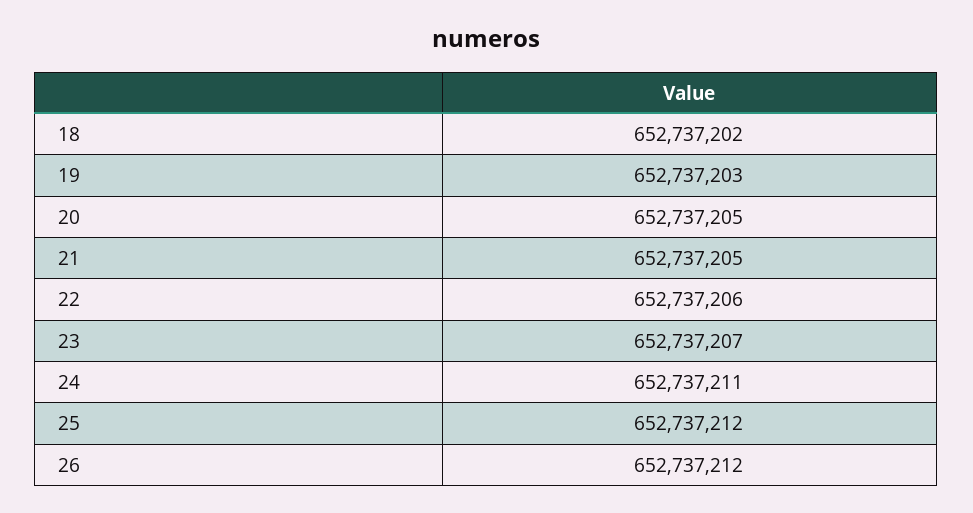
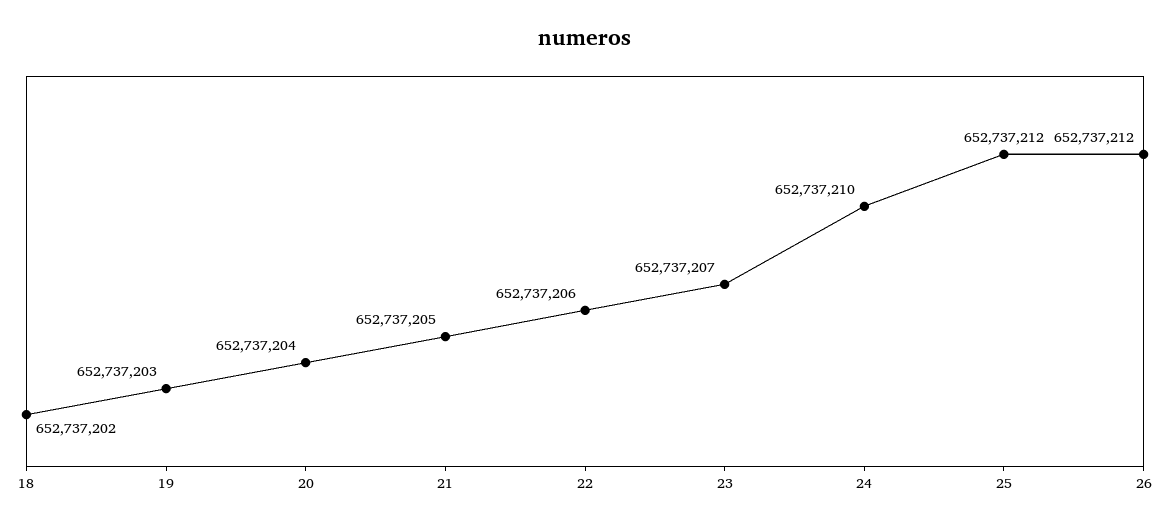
20: 652737205 -> 652737204
24: 652737211 -> 652737210

